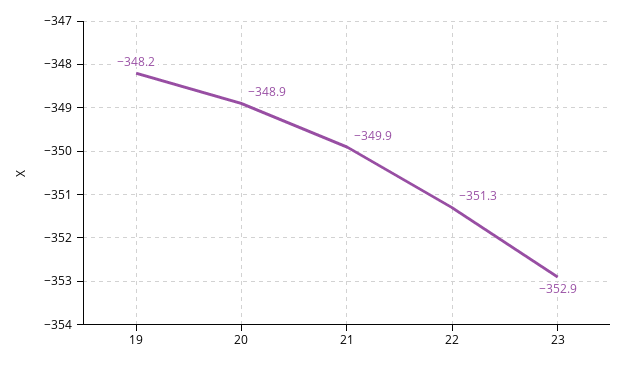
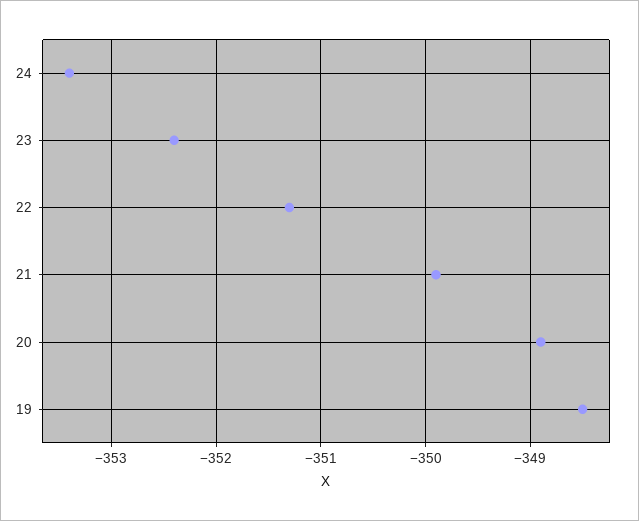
19: -348.2 -> -348.5
23: -352.9 -> -352.4
24: none -> -353.4

